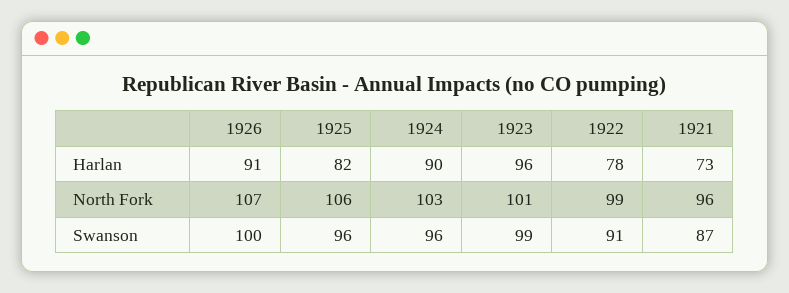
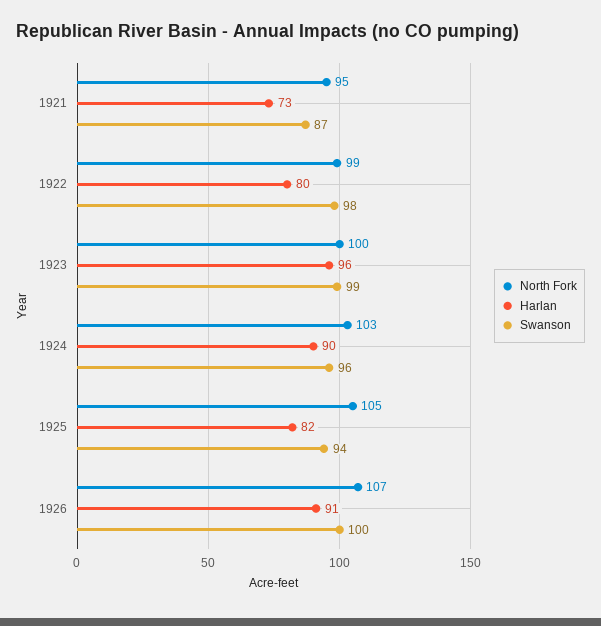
Harlan, 1922: 78 -> 80
North Fork, 1925: 106 -> 105
North Fork, 1923: 101 -> 100
North Fork, 1921: 96 -> 95
Swanson, 1925: 96 -> 94
Swanson, 1922: 91 -> 98

